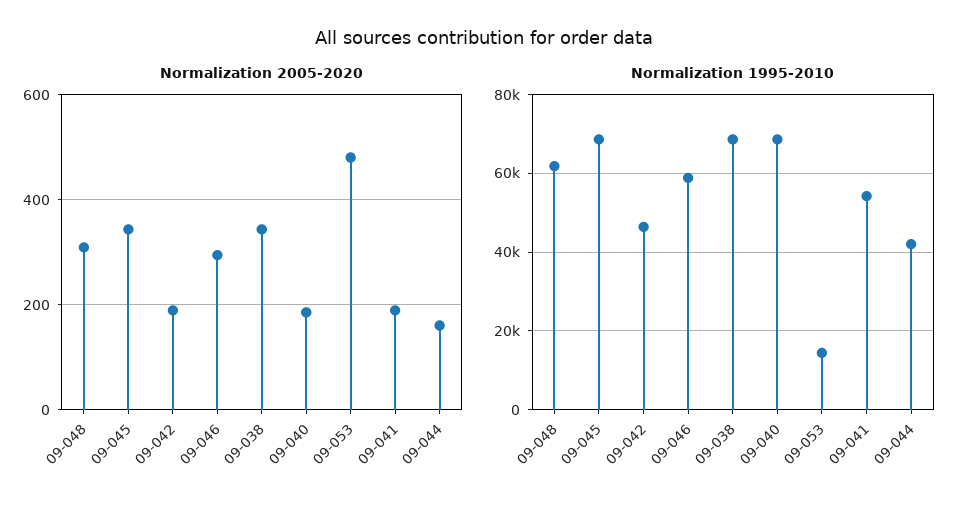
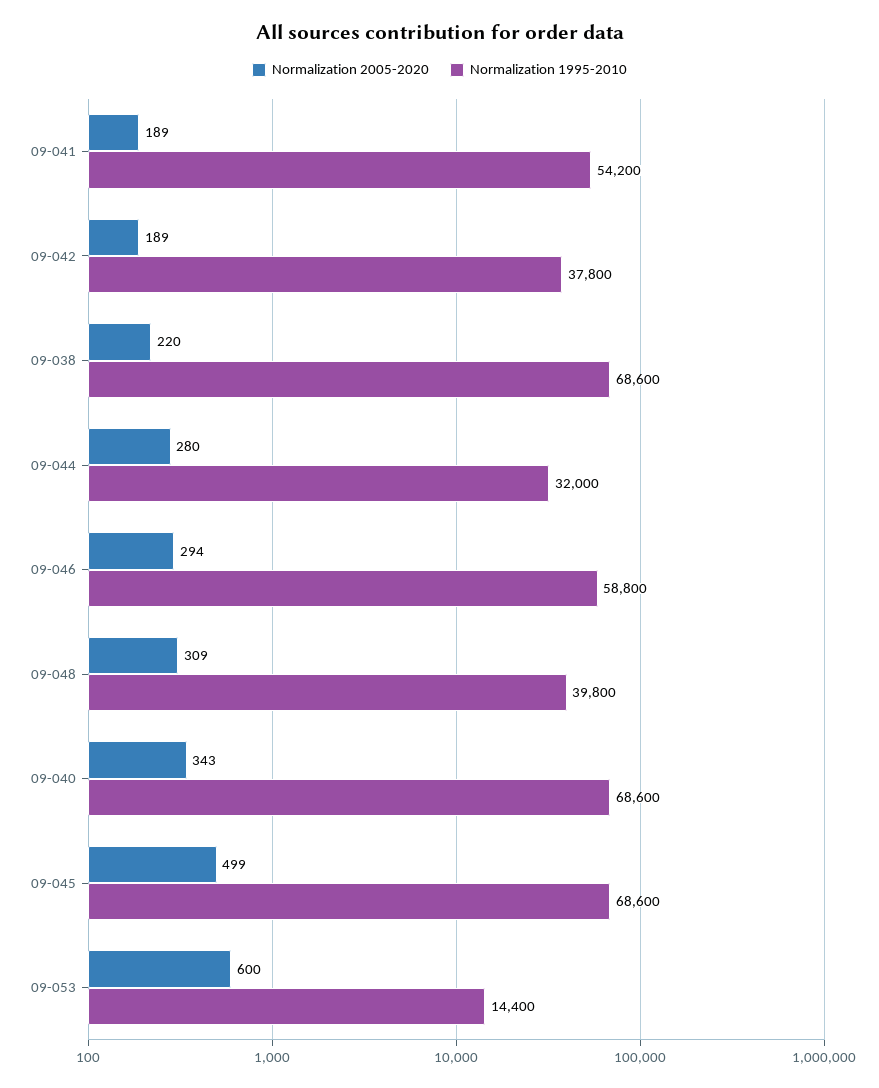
Normalization 2005-2020, 09-045: 340 -> 499
Normalization 2005-2020, 09-038: 340 -> 220
Normalization 2005-2020, 09-040: 180 -> 343
Normalization 2005-2020, 09-053: 480 -> 600
Normalization 2005-2020, 09-044: 160 -> 280
Normalization 1995-2010, 09-048: 62000 -> 39800
Normalization 1995-2010, 09-042: 46000 -> 37800
Normalization 1995-2010, 09-044: 42000 -> 32000

